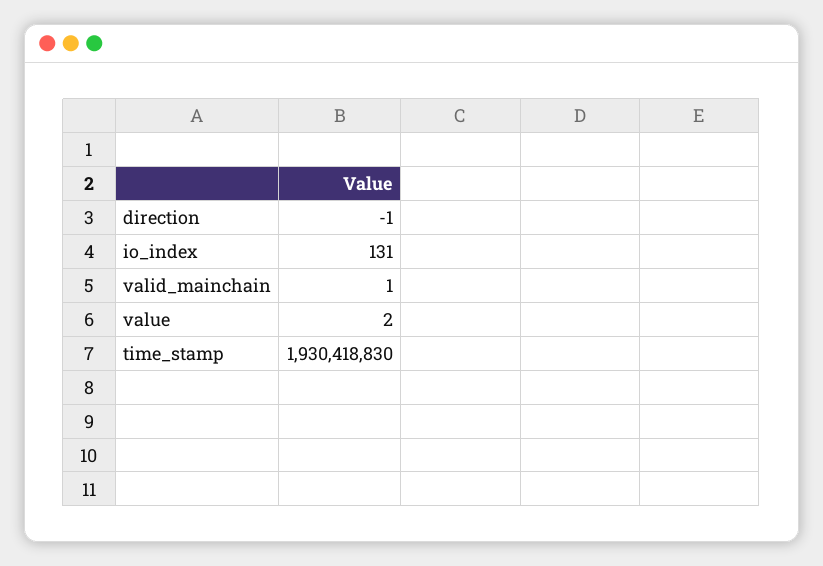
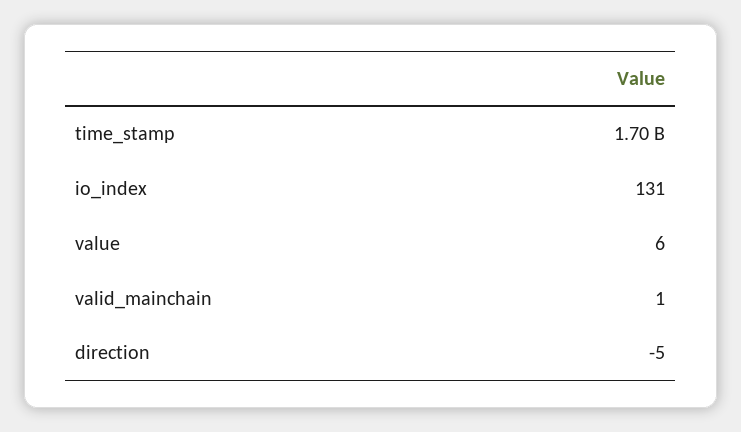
direction: -1 -> -5
value: 2 -> 6
time_stamp: 1930418830 -> 1700000000

